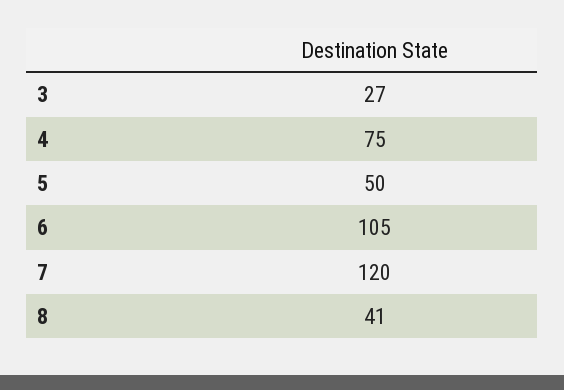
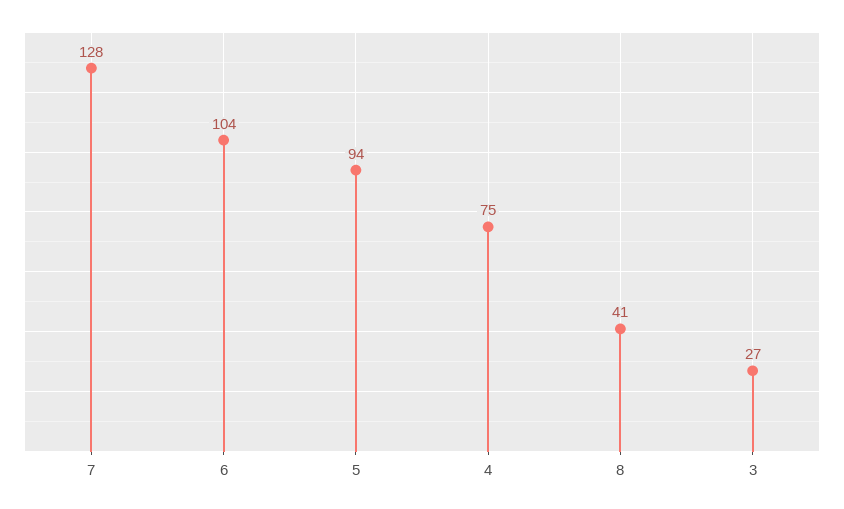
5: 50 -> 94
6: 105 -> 104
7: 120 -> 128

